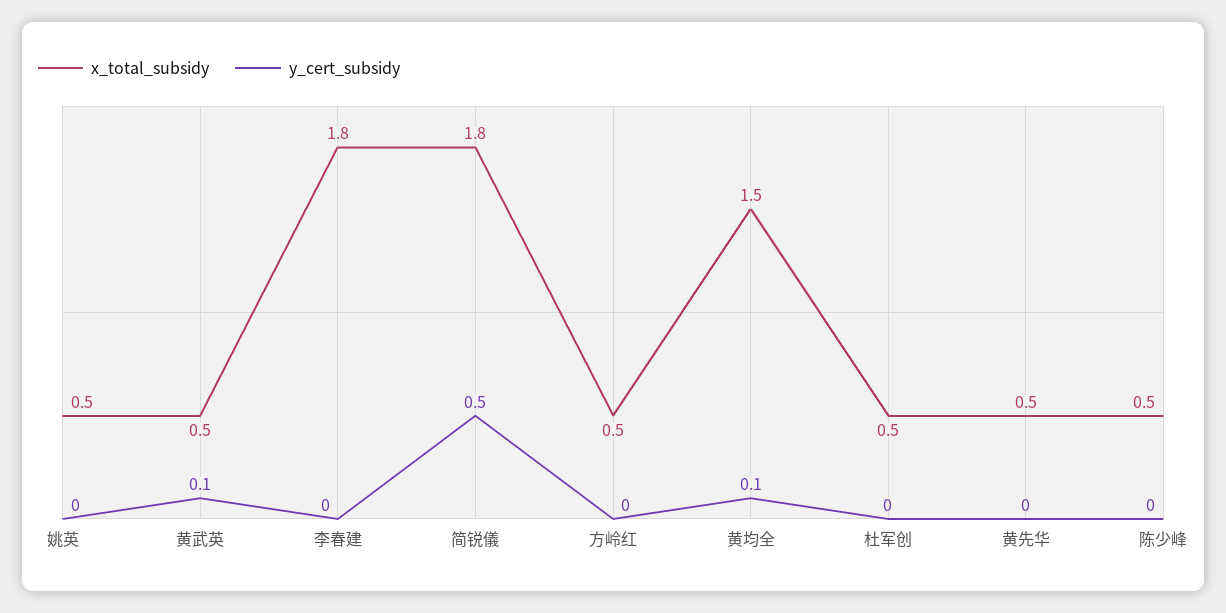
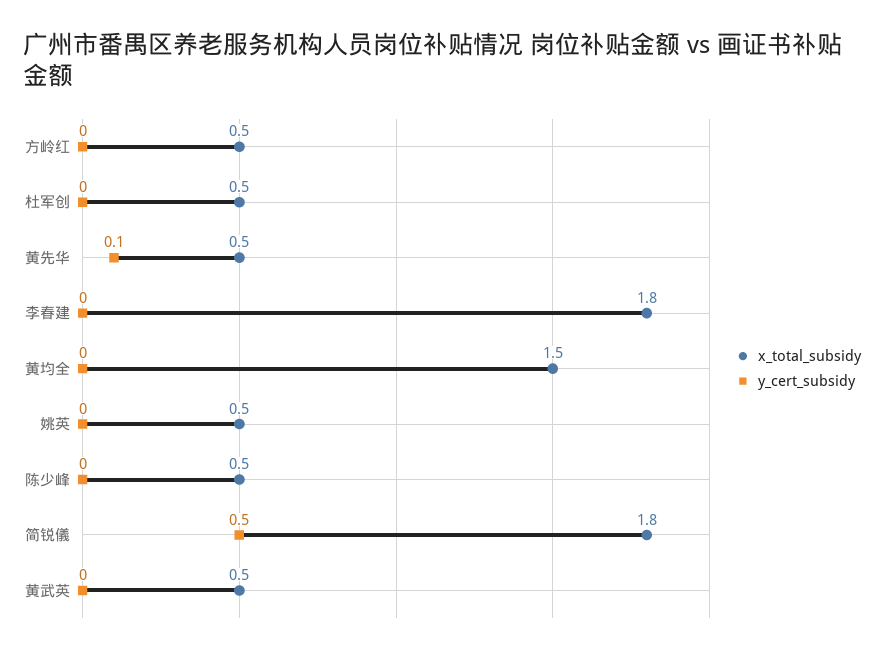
y_cert_subsidy, 黄武英: 0.1 -> 0
y_cert_subsidy, 黄均全: 0.1 -> 0
y_cert_subsidy, 黄先华: 0 -> 0.1

